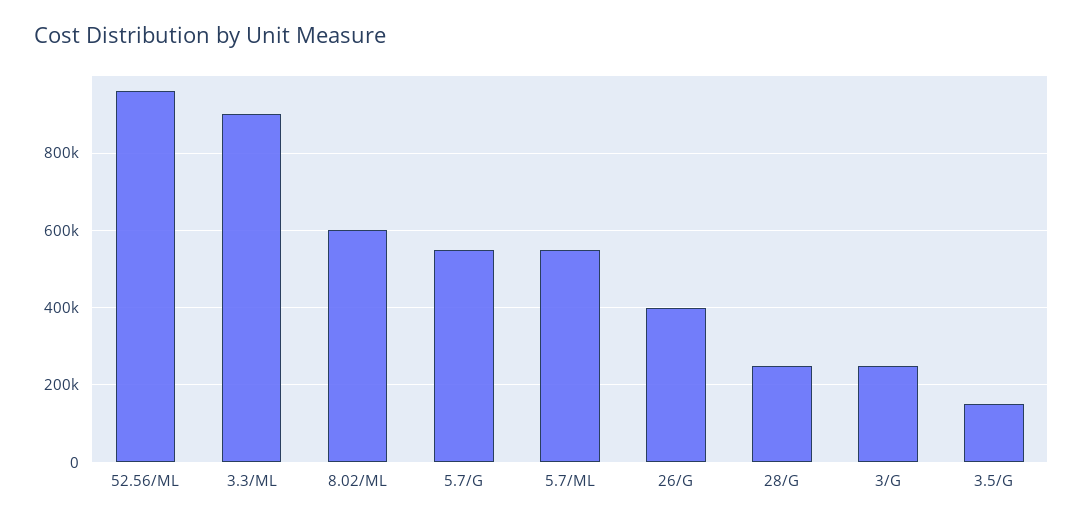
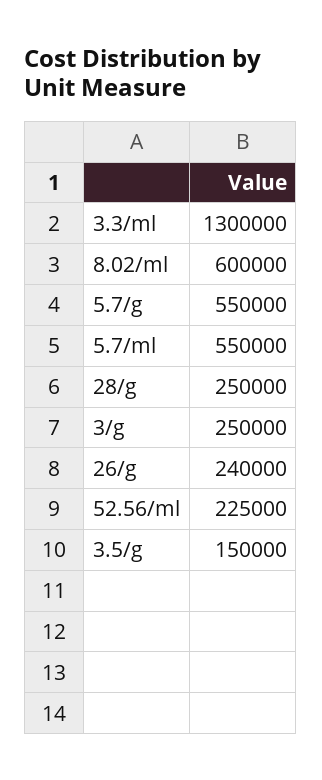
52.56/ML: 960000 -> 225000
3.3/ML: 900000 -> 1300000
26/G: 400000 -> 240000

